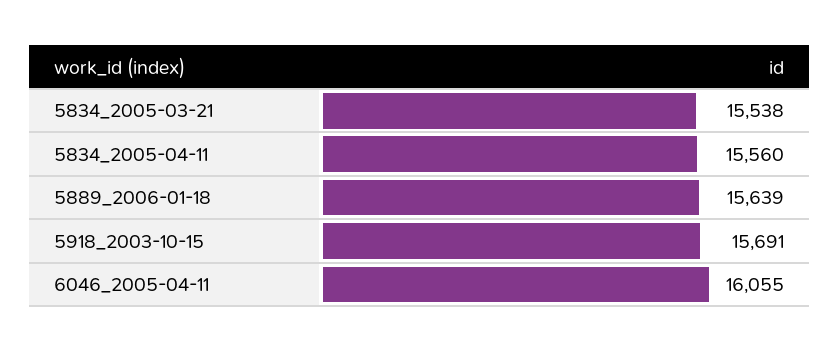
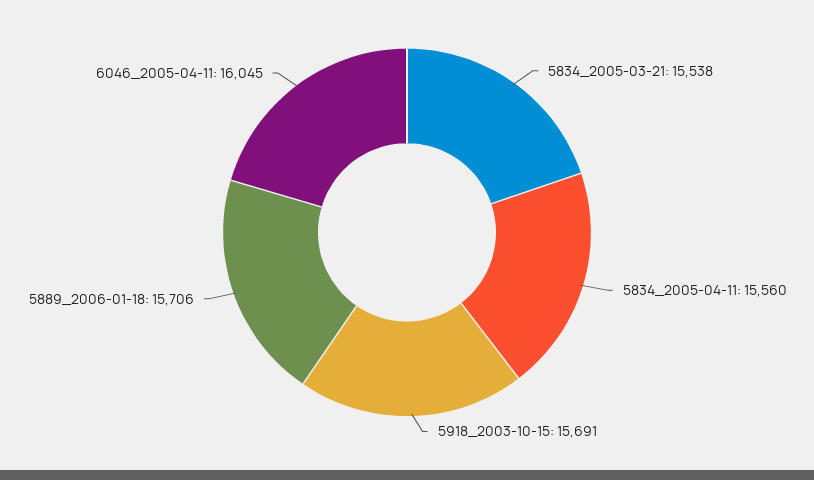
5889_2006-01-18: 15639 -> 15706
6046_2005-04-11: 16055 -> 16045

